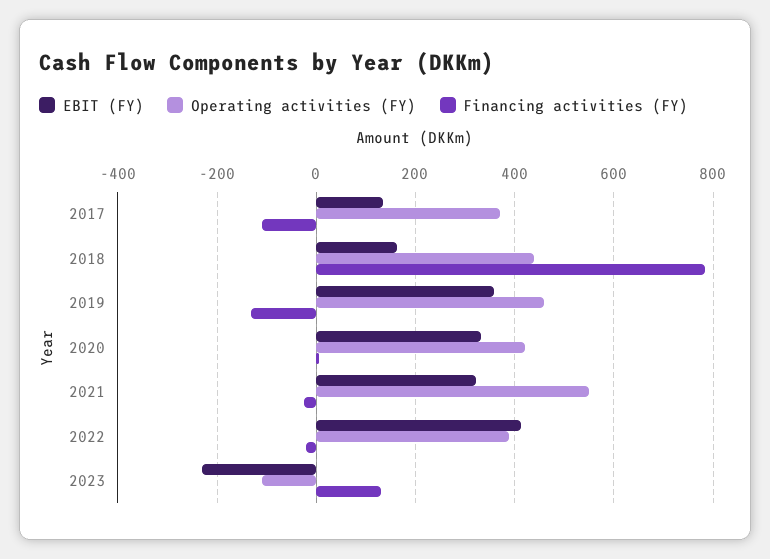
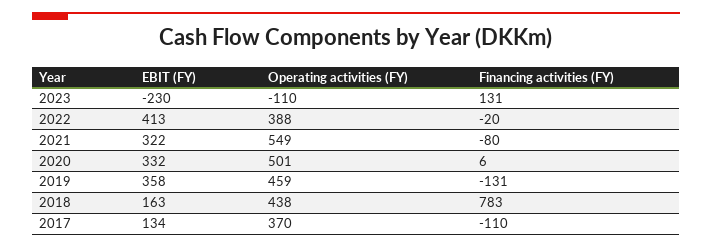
Operating activities (FY), 2020: 420 -> 501
Financing activities (FY), 2021: -20 -> -80

